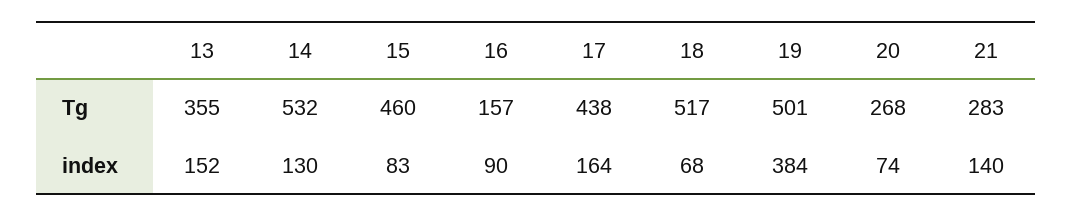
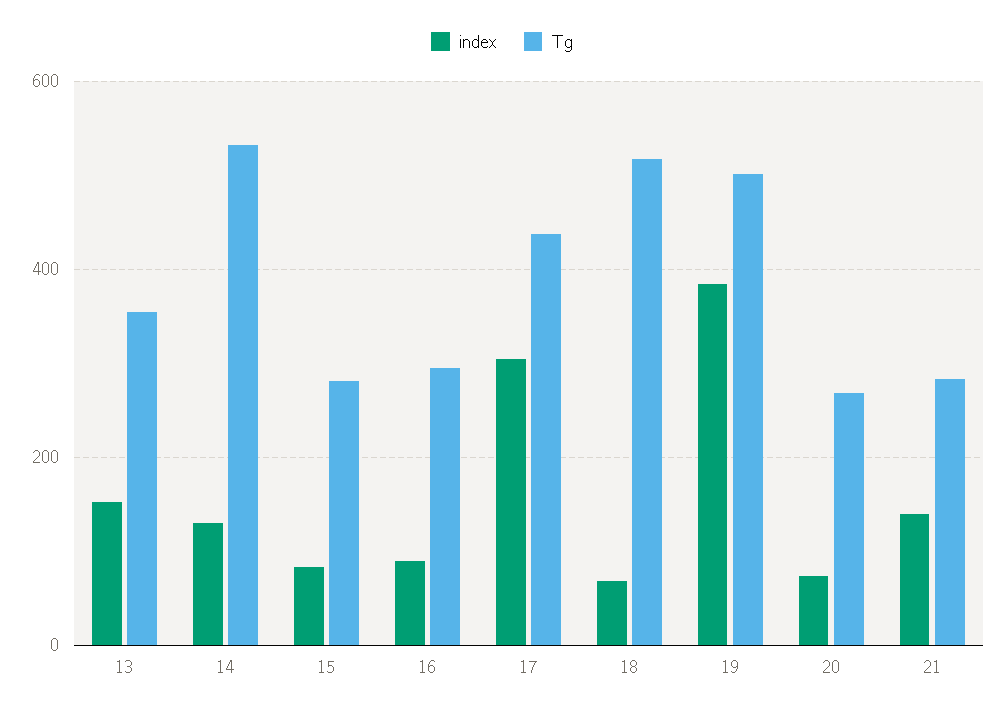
Tg, 15: 460 -> 280
Tg, 16: 157 -> 300
index, 17: 164 -> 300

